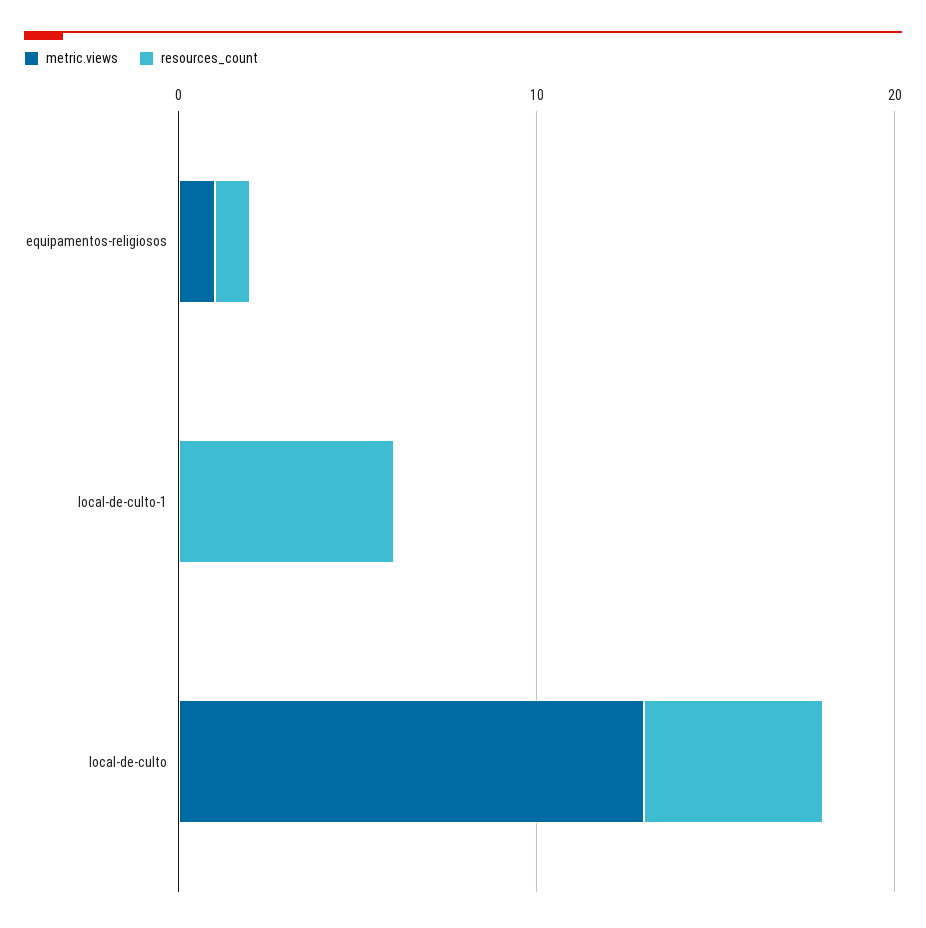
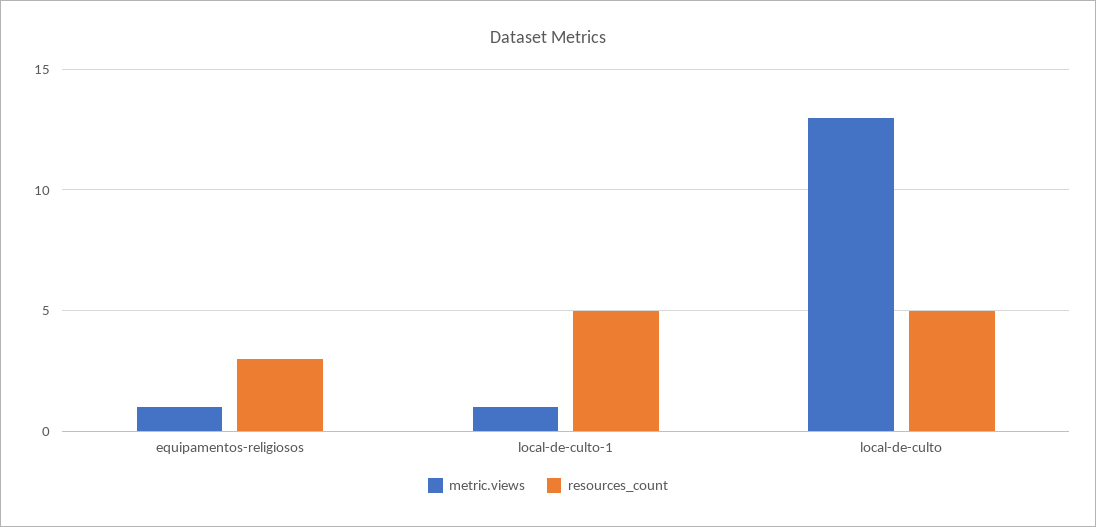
resources_count, equipamentos-religiosos: 1 -> 3
metric.views, local-de-culto-1: 0 -> 1
resources_count, local-de-culto-1: 6 -> 5

